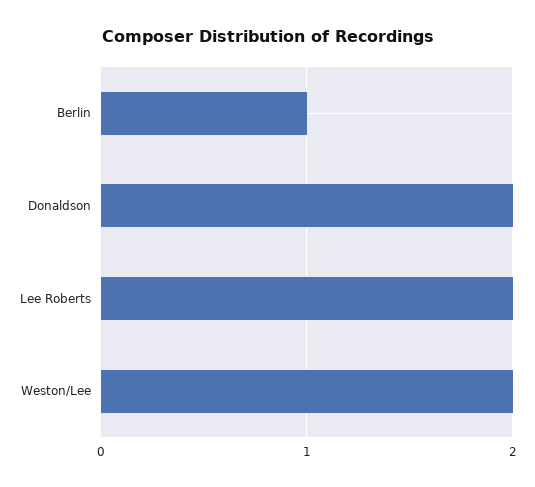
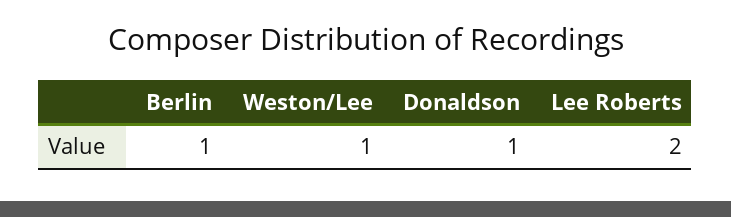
Donaldson: 2 -> 1
Weston/Lee: 2 -> 1

